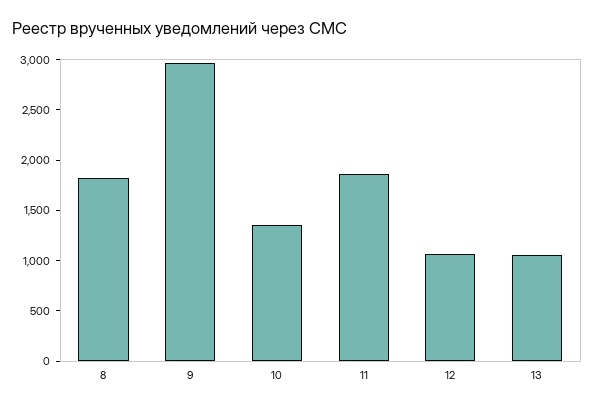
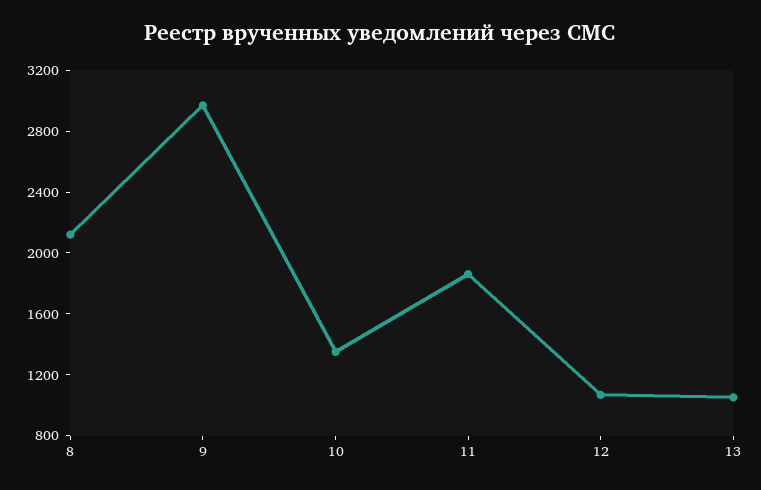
8: 1800 -> 2100

